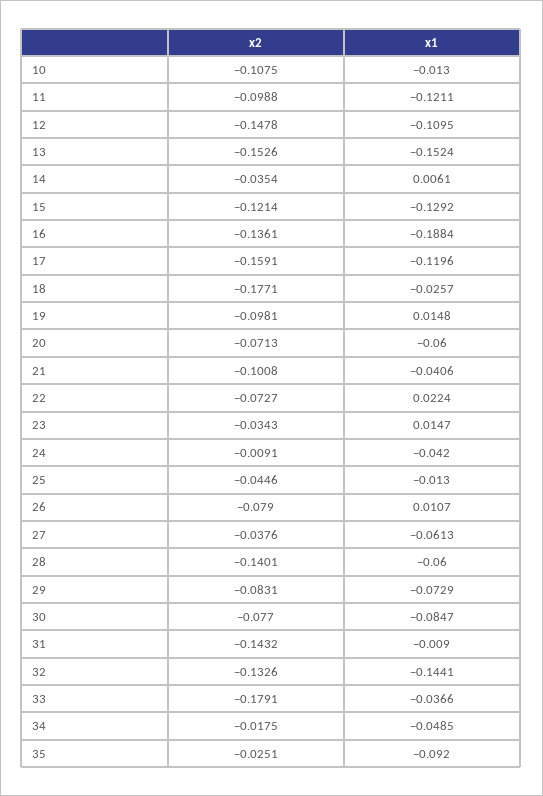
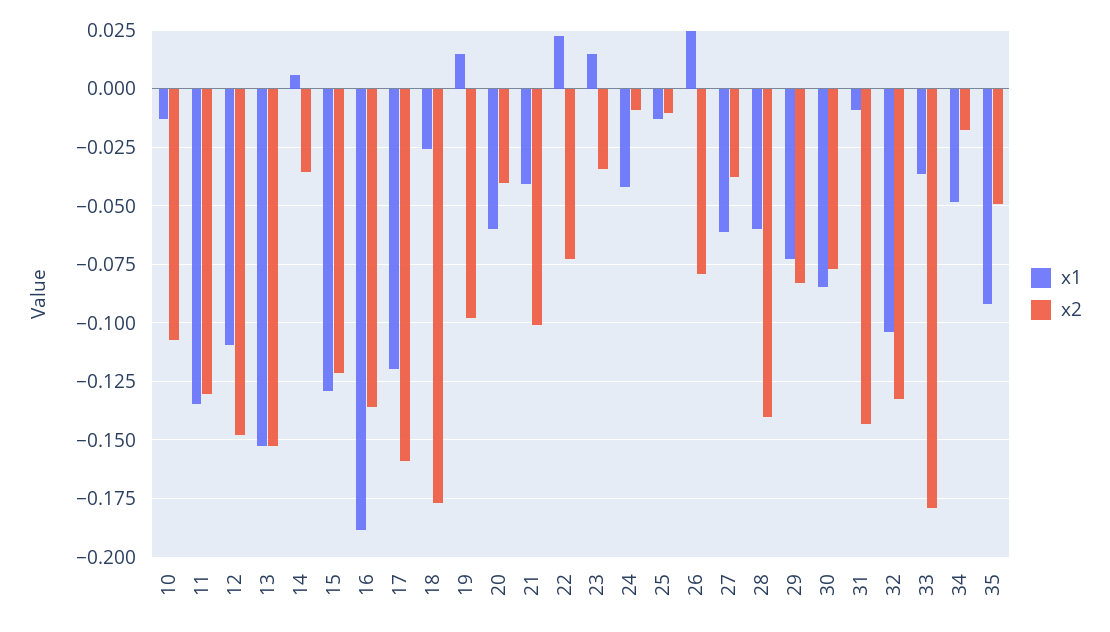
x2, 11: -0.0988 -> -0.13
x1, 11: -0.1211 -> -0.135
x2, 20: -0.0713 -> -0.04
x2, 25: -0.0446 -> -0.01
x1, 26: 0.0107 -> 0.025
x1, 32: -0.1441 -> -0.105
x2, 35: -0.0251 -> -0.05

